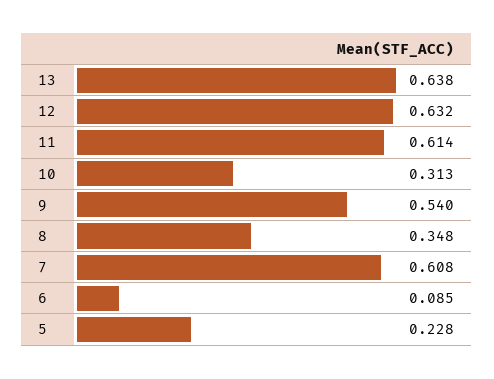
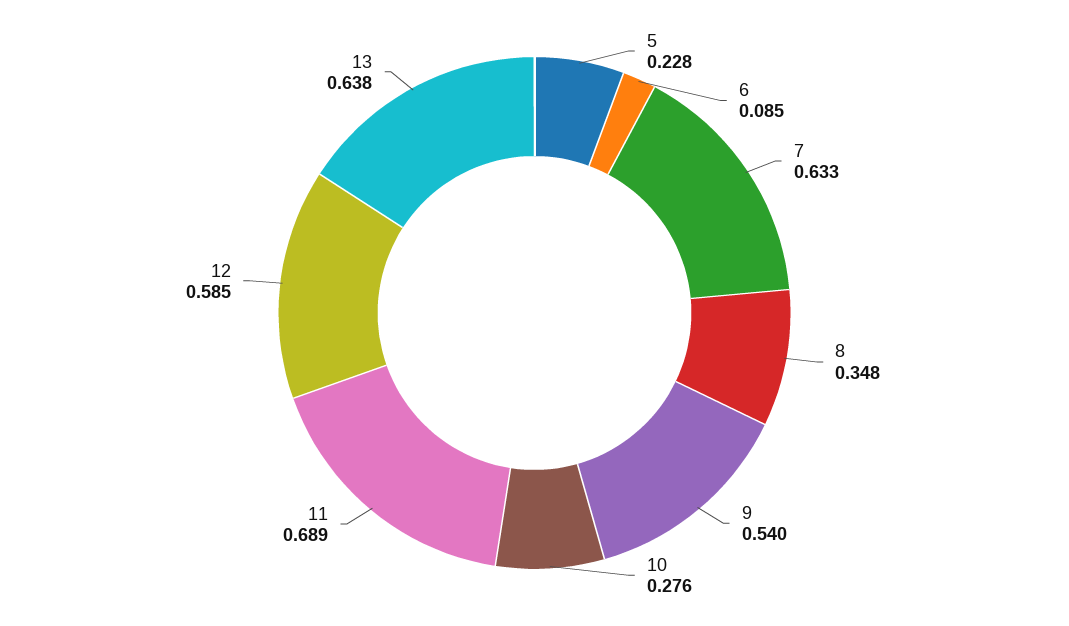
12: 0.632 -> 0.585
11: 0.614 -> 0.689
10: 0.313 -> 0.276
7: 0.608 -> 0.633

